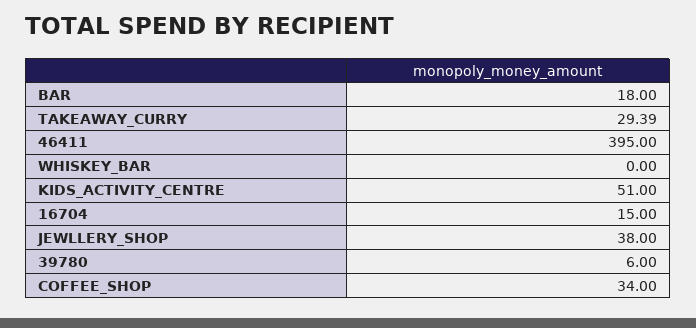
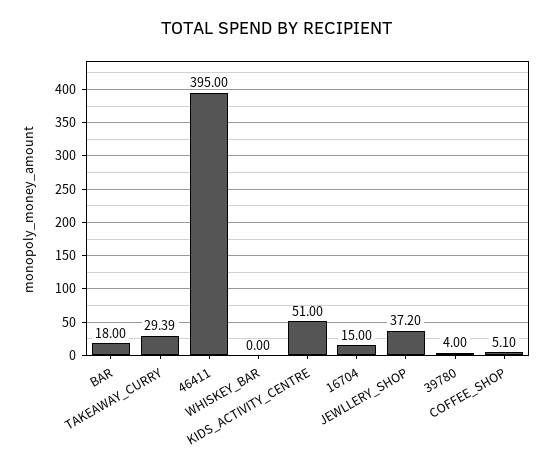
JEWLLERY_SHOP: 38 -> 37.2
39780: 6 -> 4
COFFEE_SHOP: 34 -> 5.1

